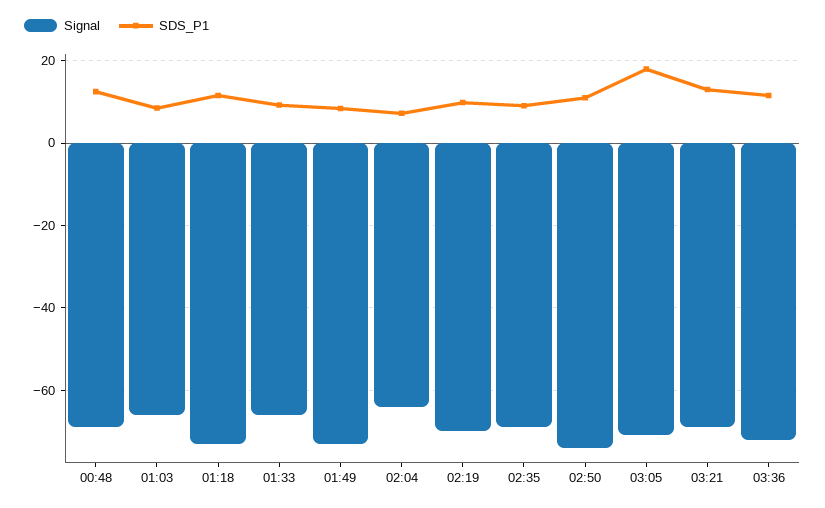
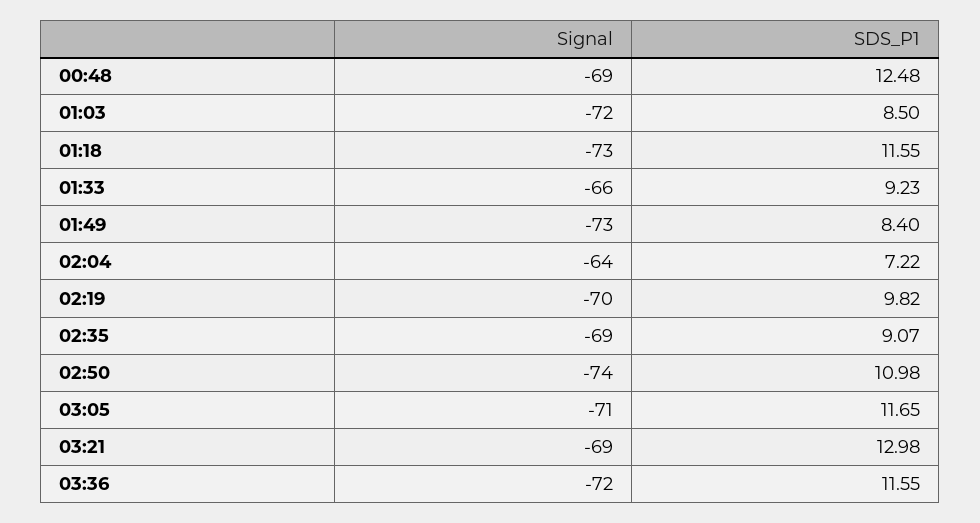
Signal, 01:03: -66 -> -72
SDS_P1, 03:05: 18 -> 11.65

